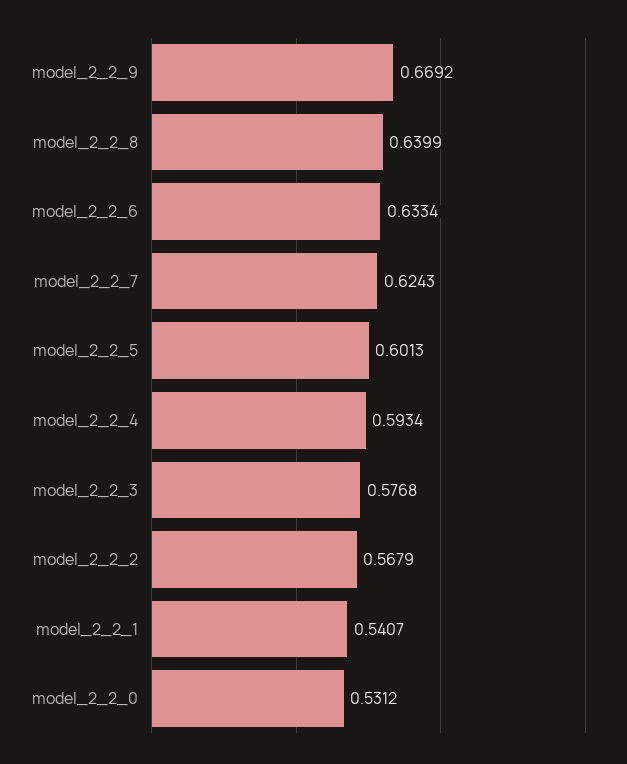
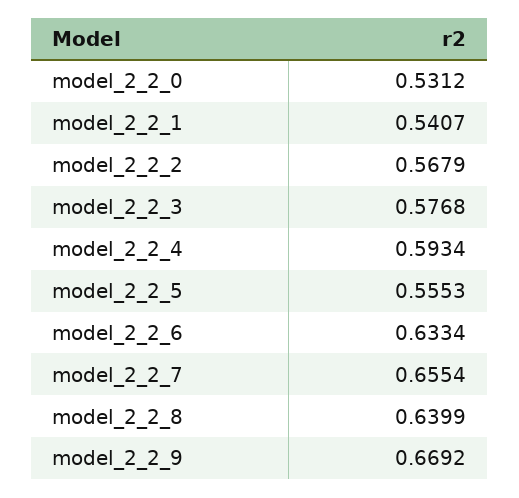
model_2_2_7: 0.6243 -> 0.6554
model_2_2_5: 0.6013 -> 0.5553

